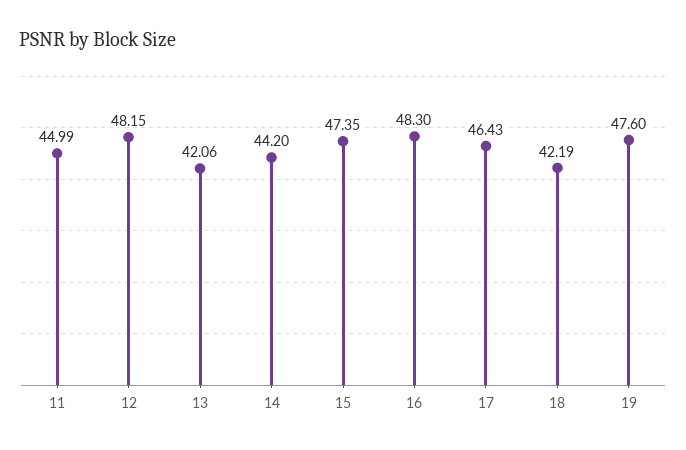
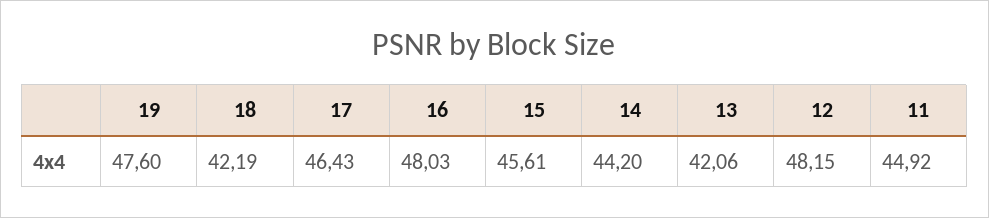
11: 44.99 -> 44.92
15: 47.35 -> 45.61
16: 48.3 -> 48.03

